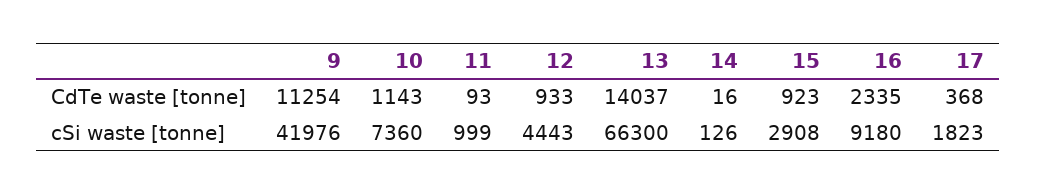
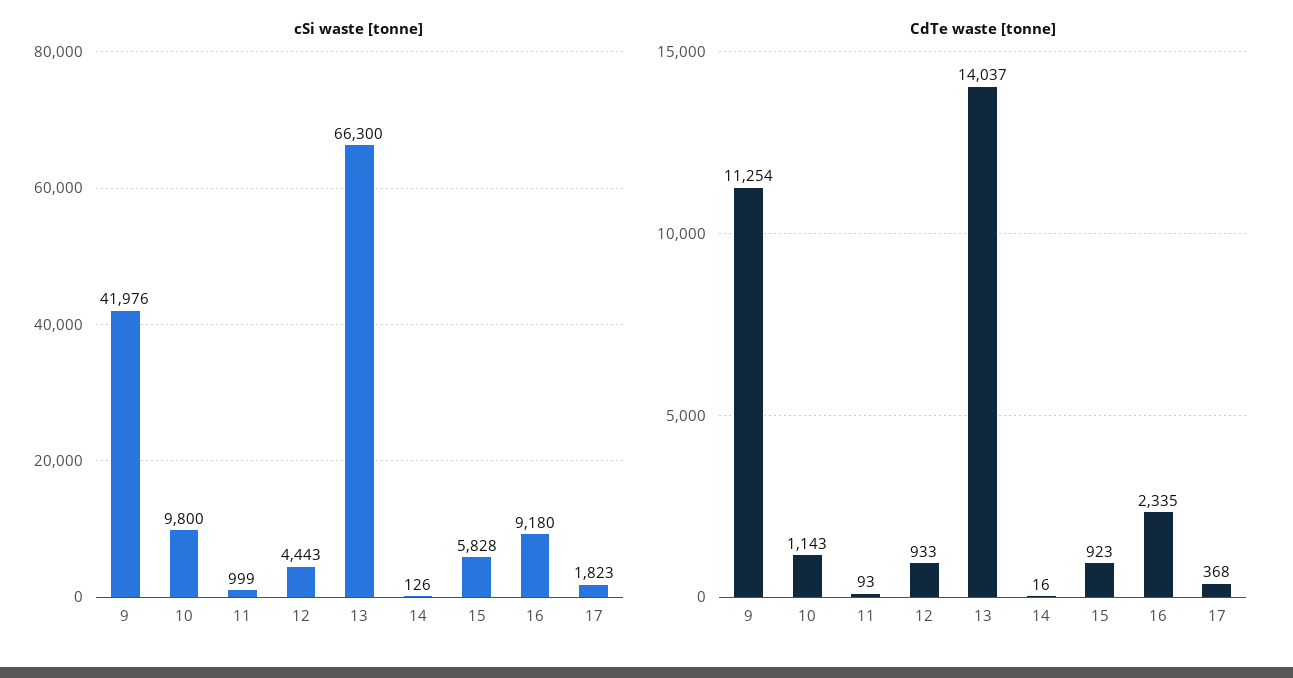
cSi waste [tonne], 10: 7360 -> 9800
cSi waste [tonne], 15: 2908 -> 5828

